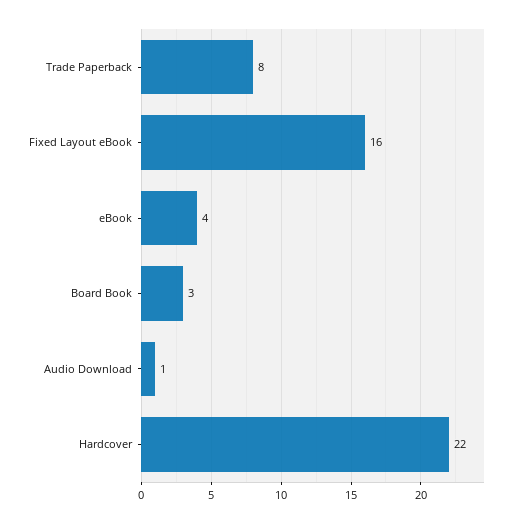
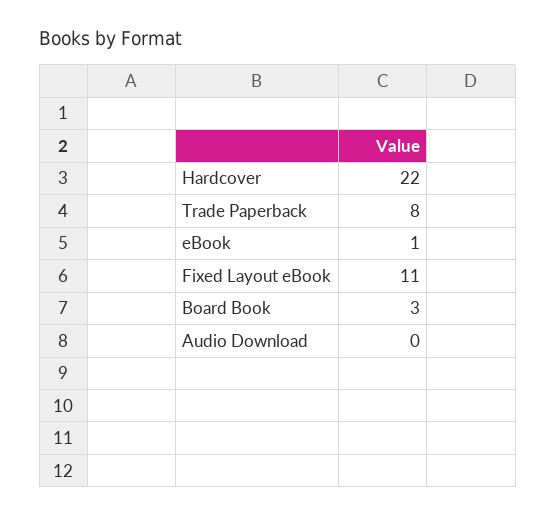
Fixed Layout eBook: 16 -> 11
eBook: 4 -> 1
Audio Download: 1 -> 0

